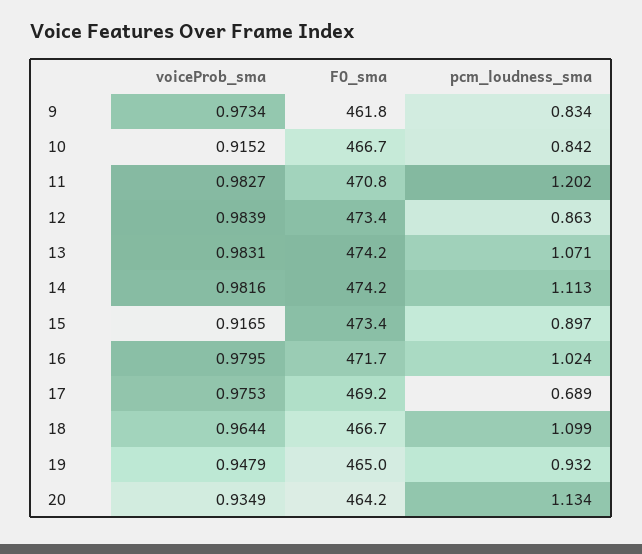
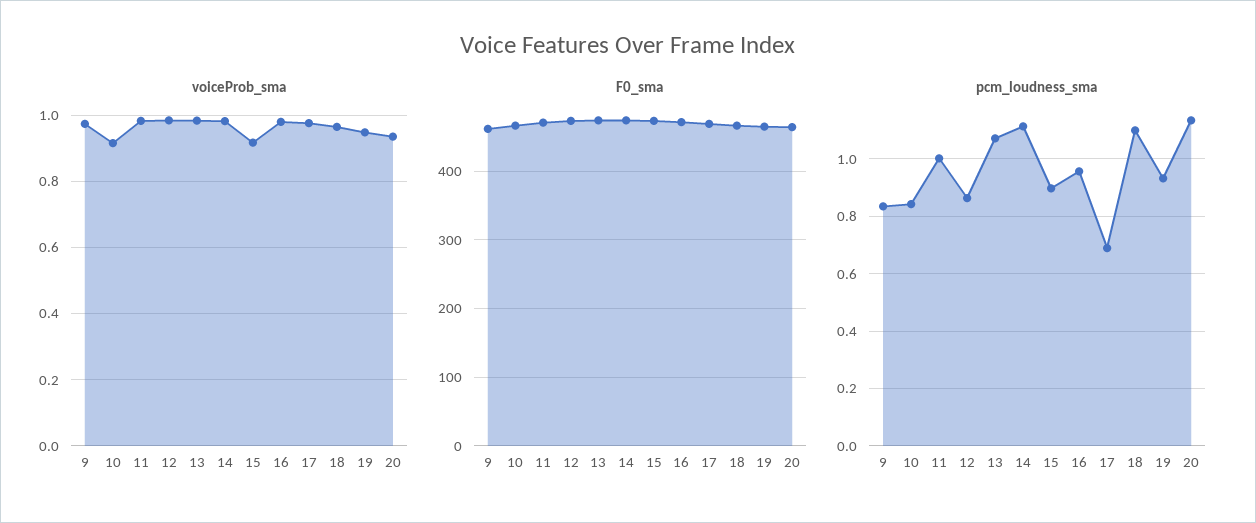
pcm_loudness_sma, 11: 1.202 -> 1
pcm_loudness_sma, 16: 1.024 -> 0.95

